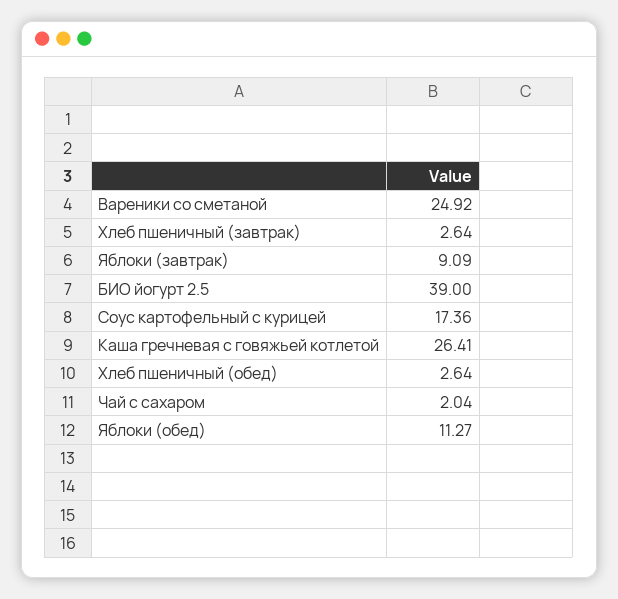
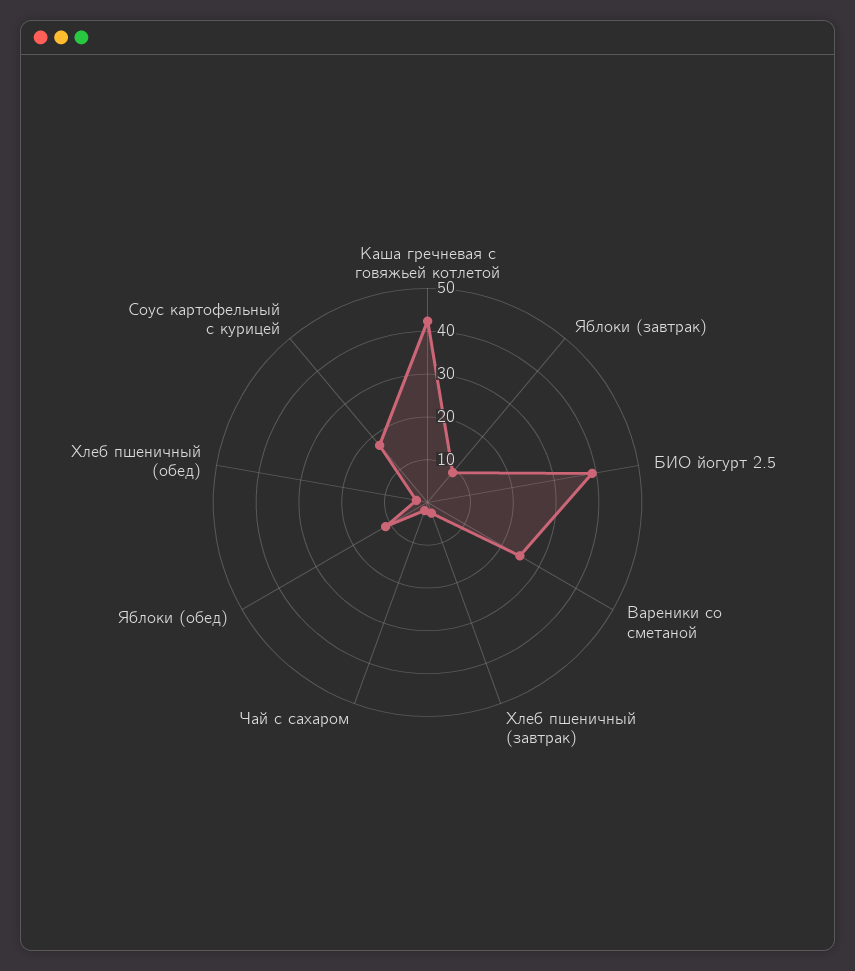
Каша гречневая с говяжьей котлетой: 26.41 -> 42

